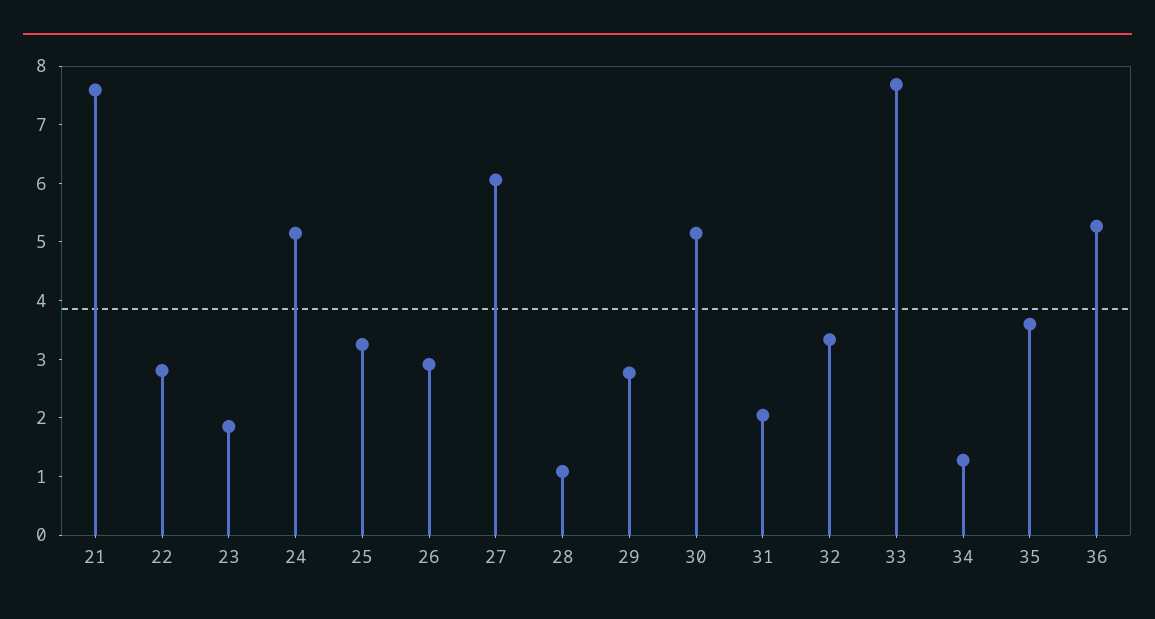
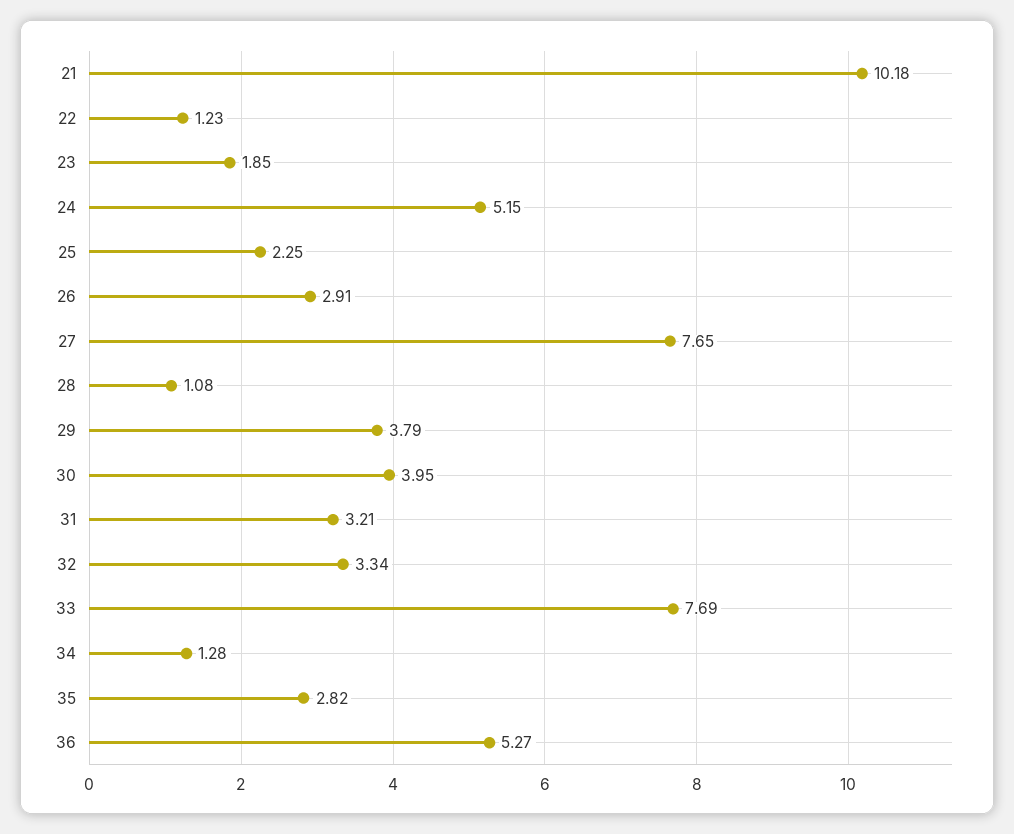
21: 7.6 -> 10.18
22: 2.8 -> 1.23
25: 3.2 -> 2.25
27: 6 -> 7.65
29: 2.8 -> 3.79
30: 5.2 -> 3.95
31: 2 -> 3.21
35: 3.6 -> 2.82

